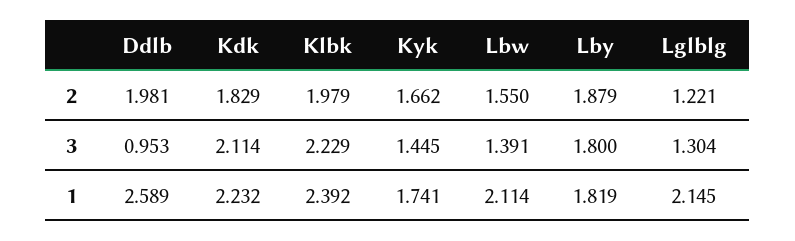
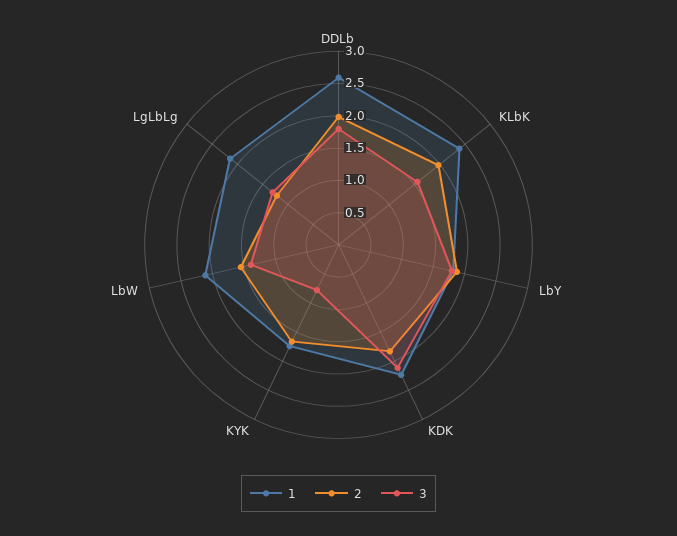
3, Ddlb: 0.953 -> 1.75
3, Klbk: 2.229 -> 1.5
3, Kyk: 1.445 -> 0.75

